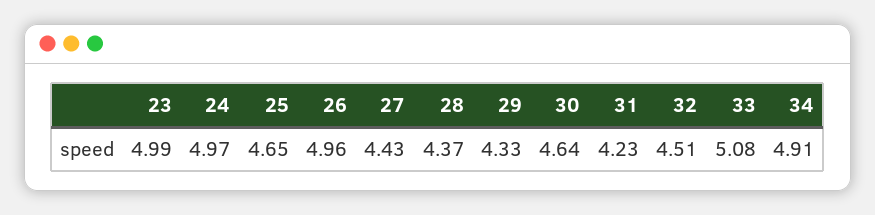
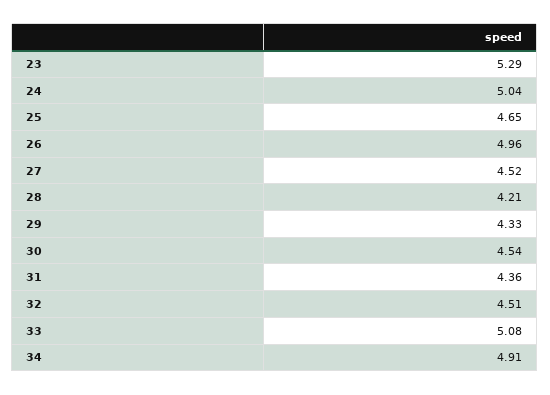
23: 4.99 -> 5.29
24: 4.97 -> 5.04
27: 4.43 -> 4.52
28: 4.37 -> 4.21
30: 4.64 -> 4.54
31: 4.23 -> 4.36

